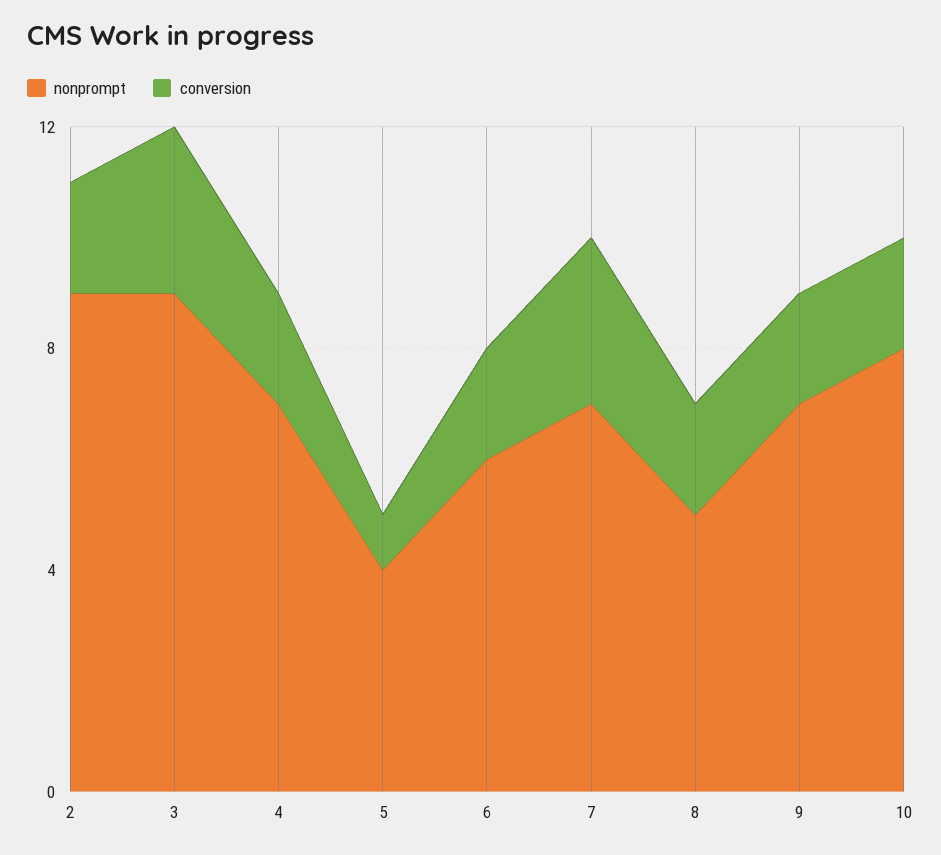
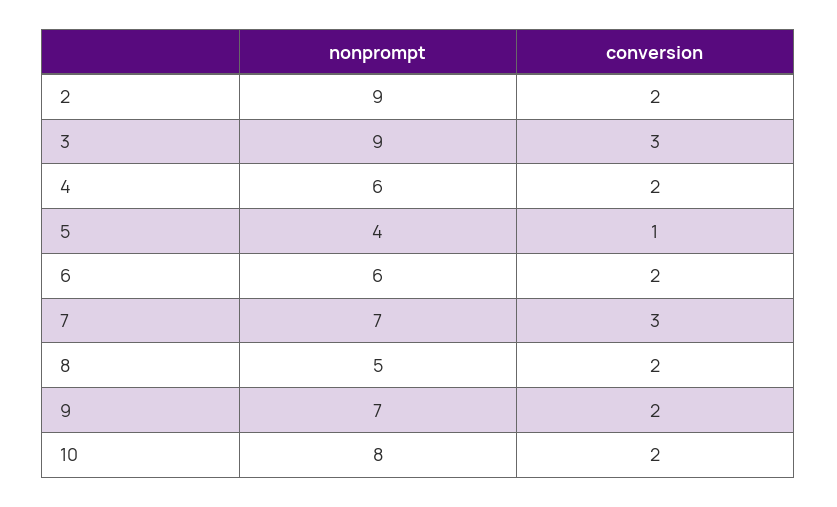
nonprompt, 4: 7 -> 6

